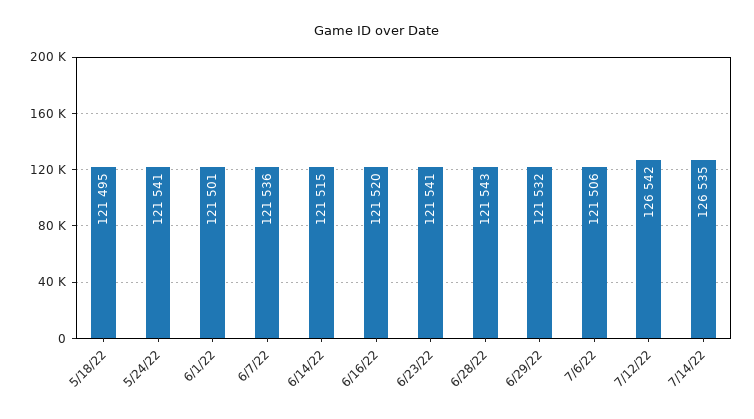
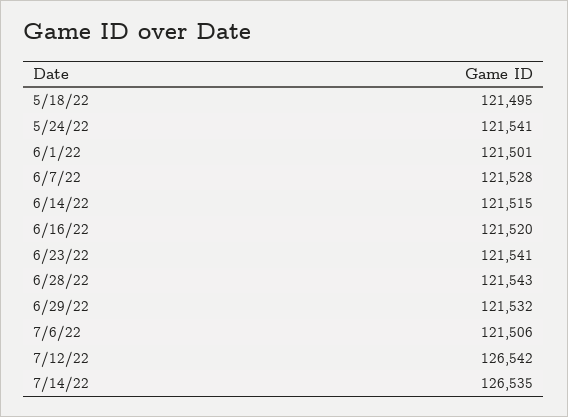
6/7/22: 121536 -> 121528

